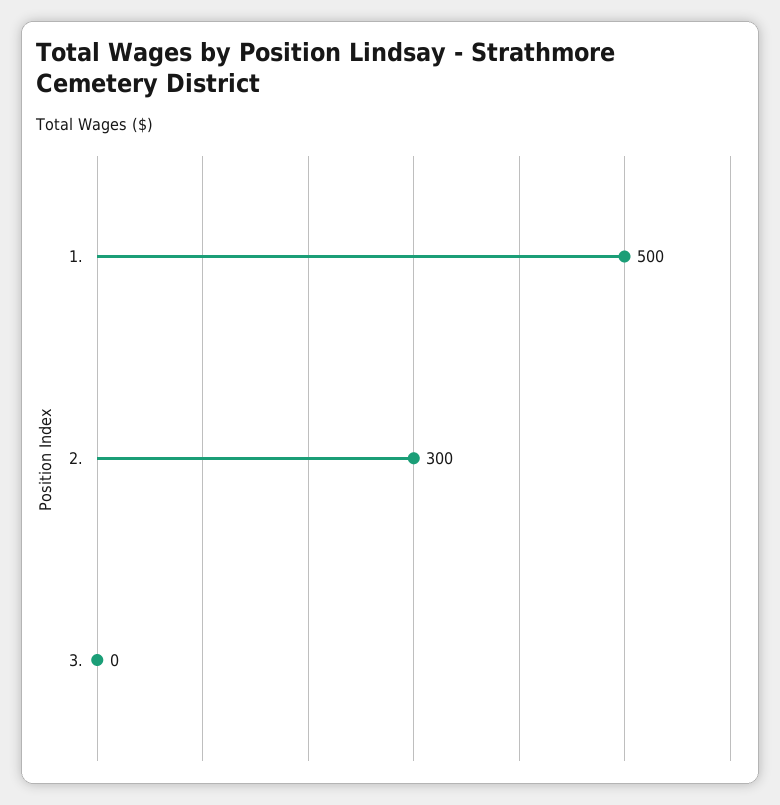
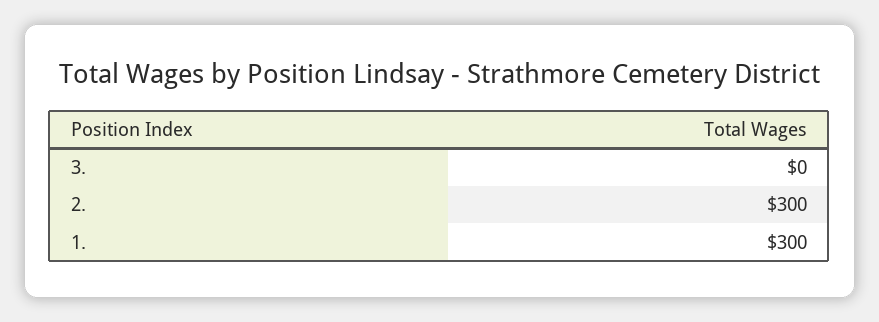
1.: 500 -> 300

